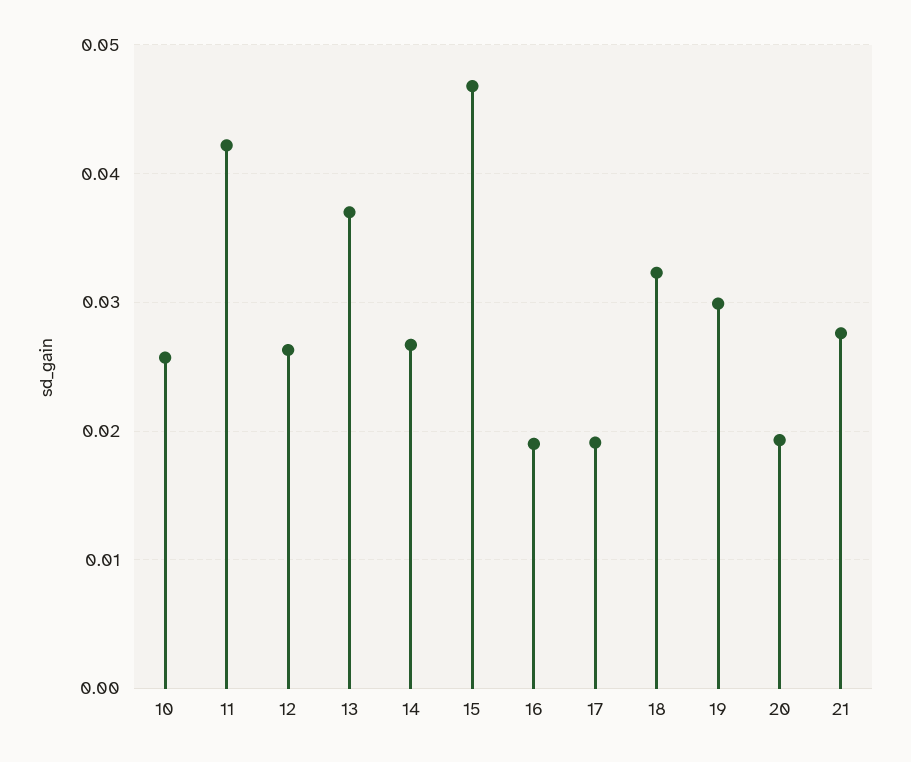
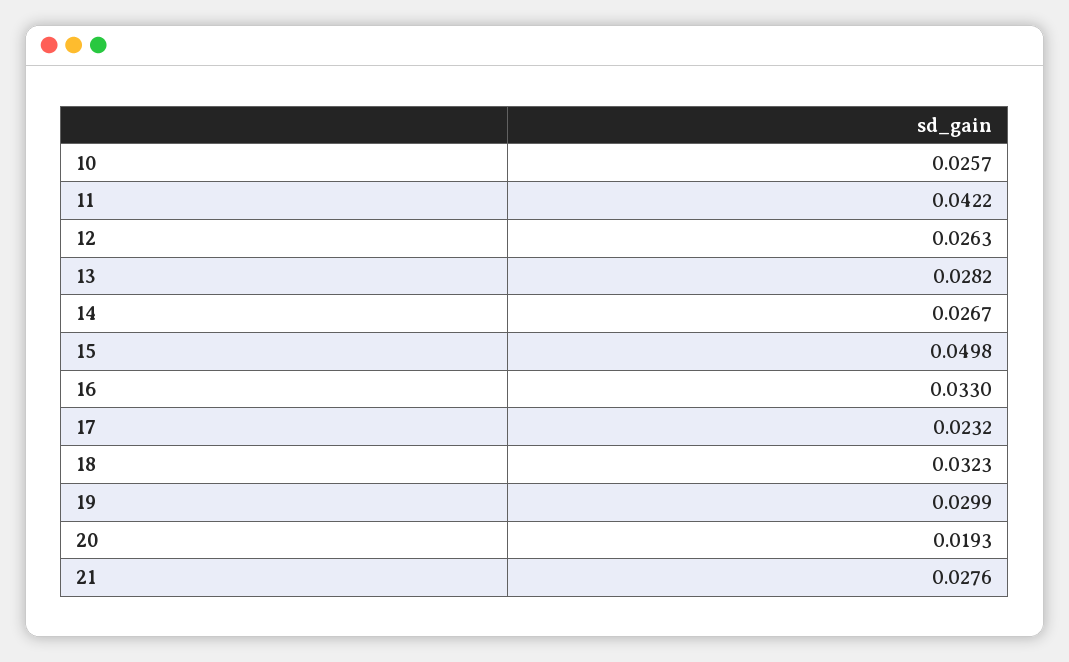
13: 0.037 -> 0.0282
15: 0.047 -> 0.0498
16: 0.019 -> 0.033
17: 0.019 -> 0.0232

